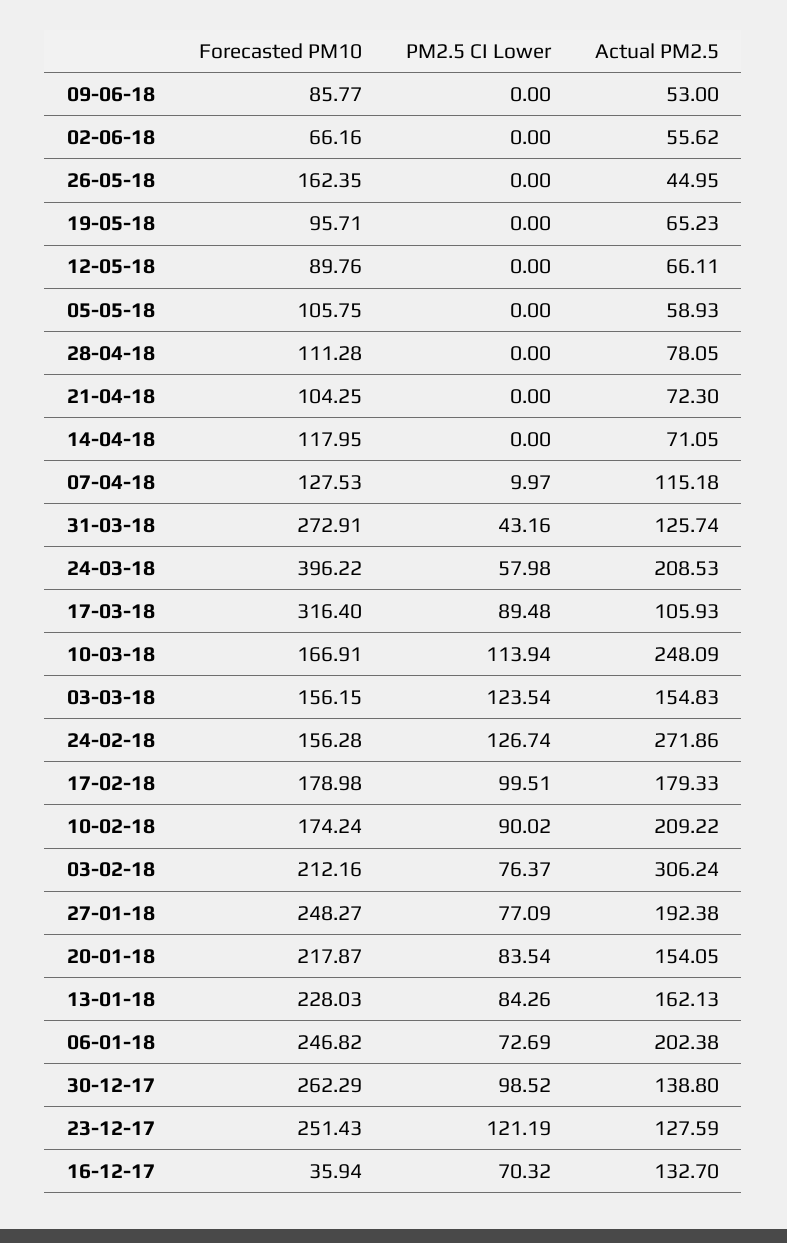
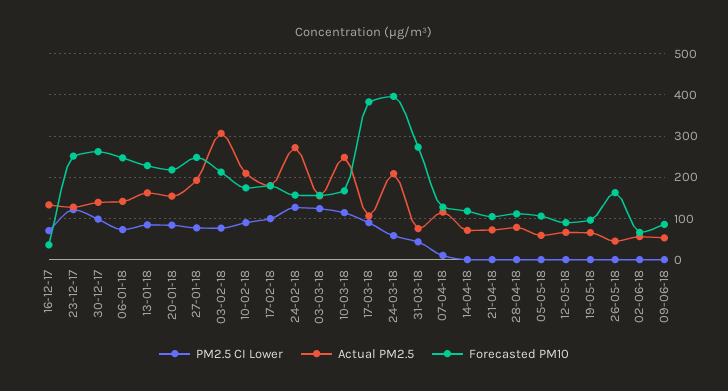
Actual PM2.5, 31-03-18: 125.74 -> 80
Forecasted PM10, 17-03-18: 316.4 -> 380
Actual PM2.5, 06-01-18: 202.38 -> 140

